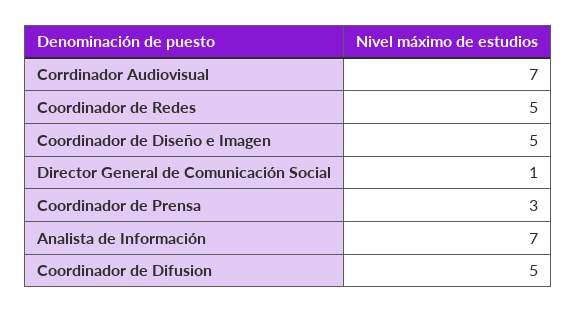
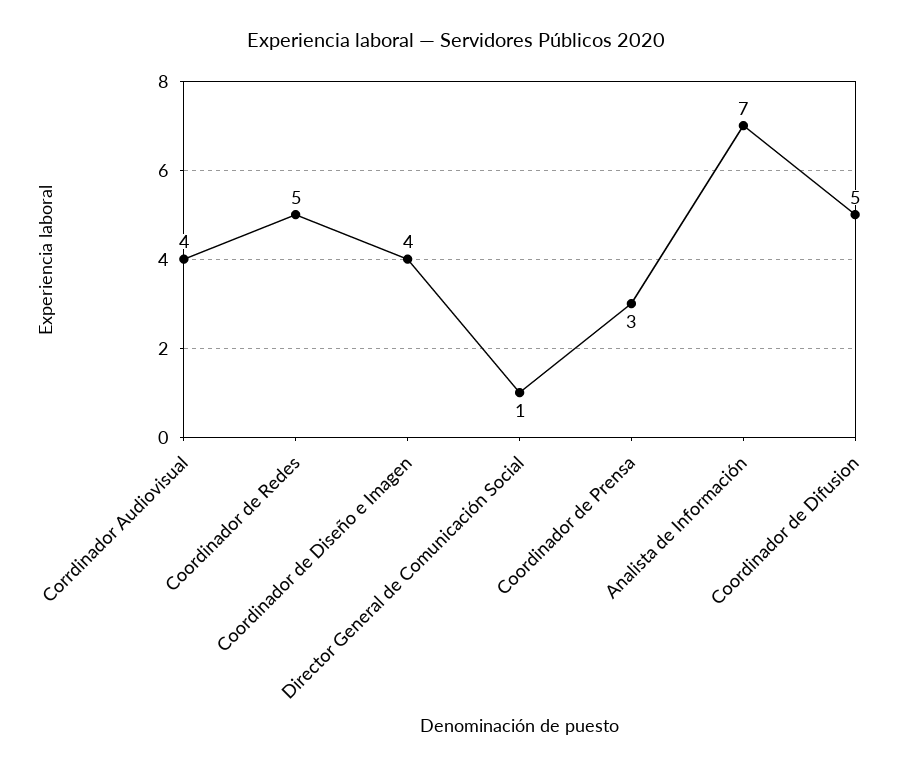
Corrdinador Audiovisual: 7 -> 4
Coordinador de Diseño e Imagen: 5 -> 4

